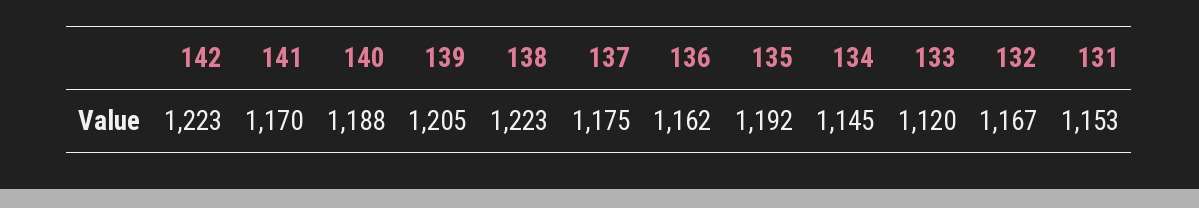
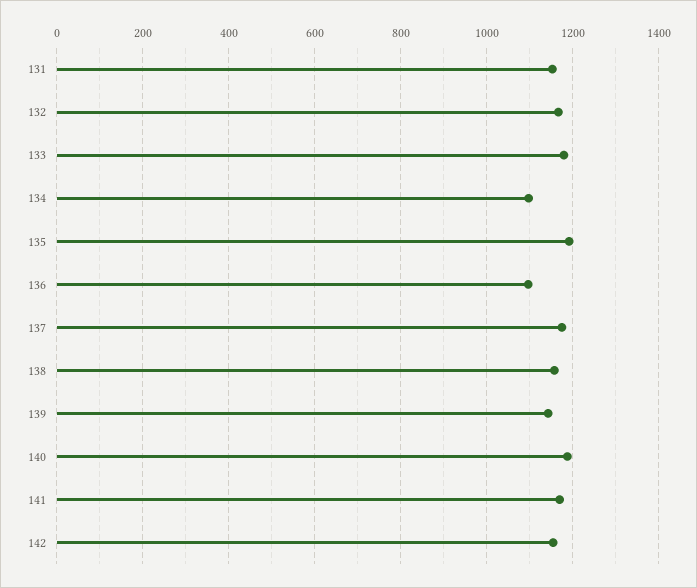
142: 1223 -> 1160
139: 1205 -> 1140
138: 1223 -> 1160
136: 1162 -> 1100
134: 1145 -> 1100
133: 1120 -> 1180

